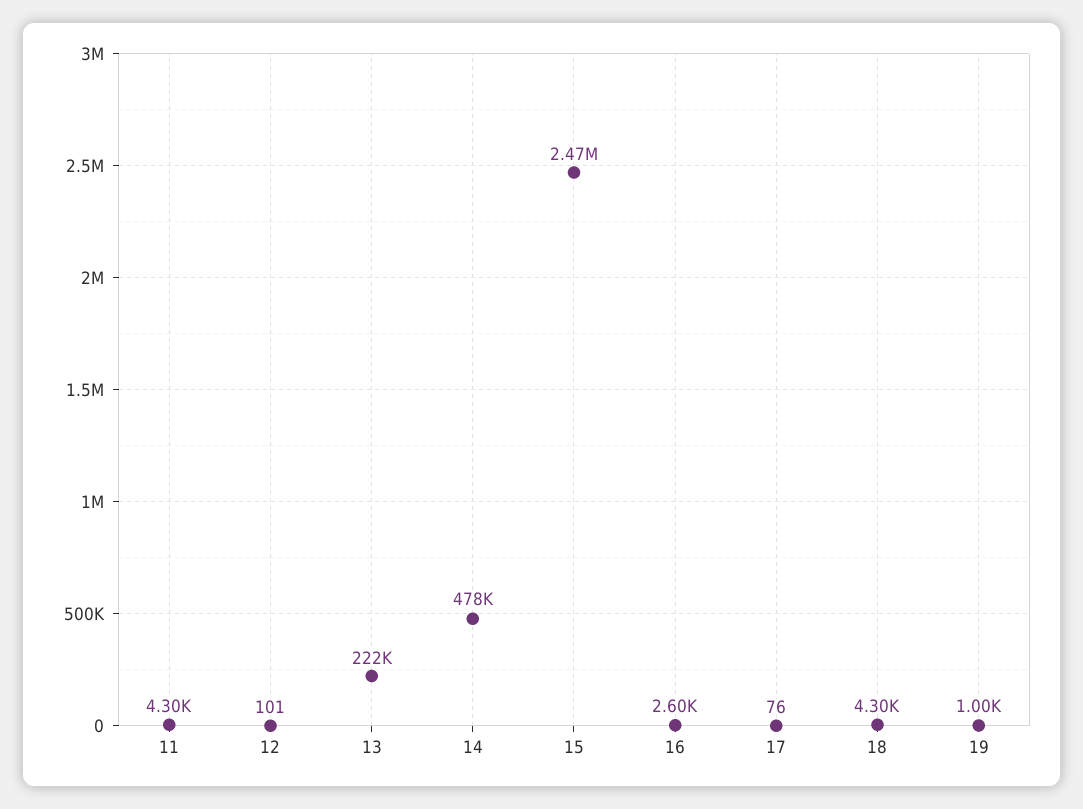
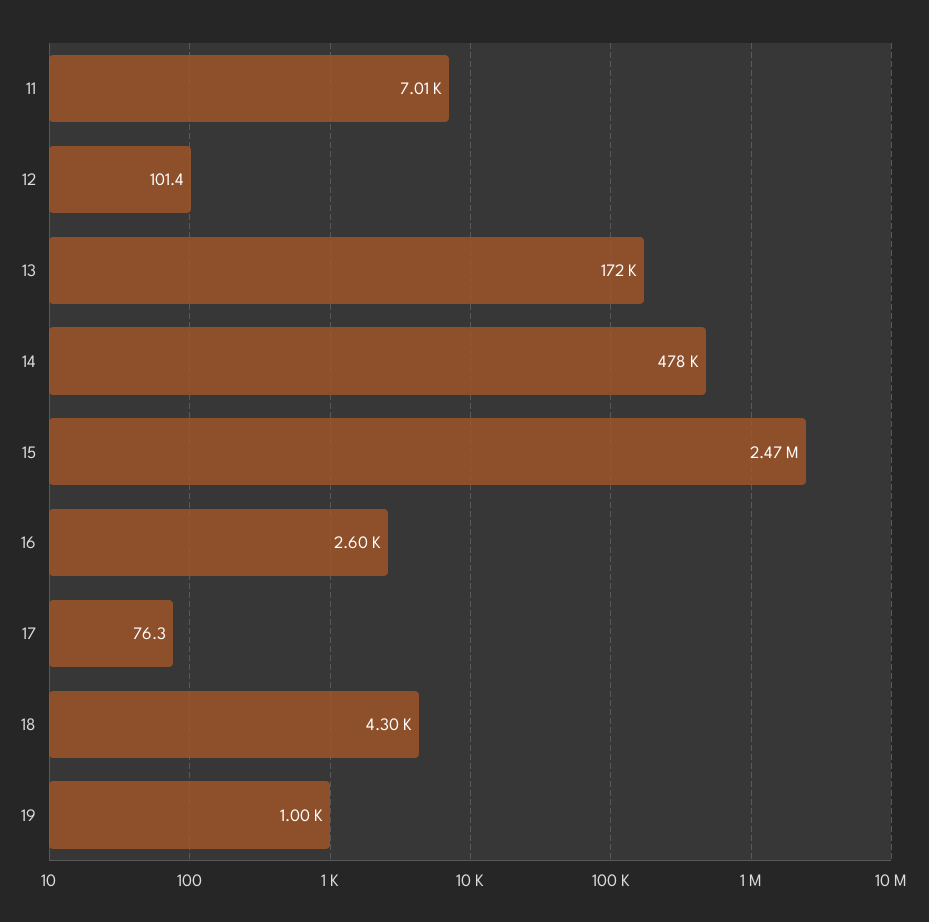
11: 4300 -> 7010
13: 222000 -> 172000

